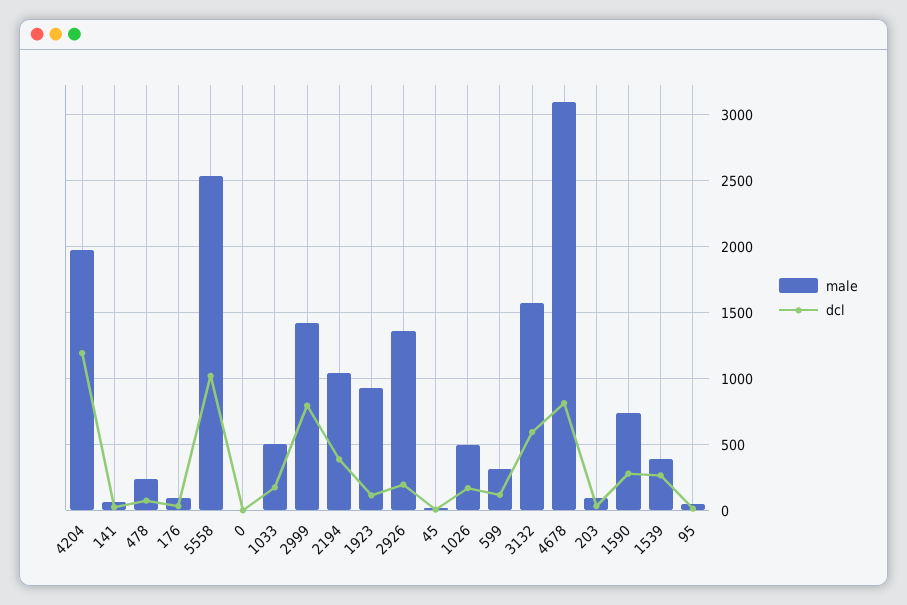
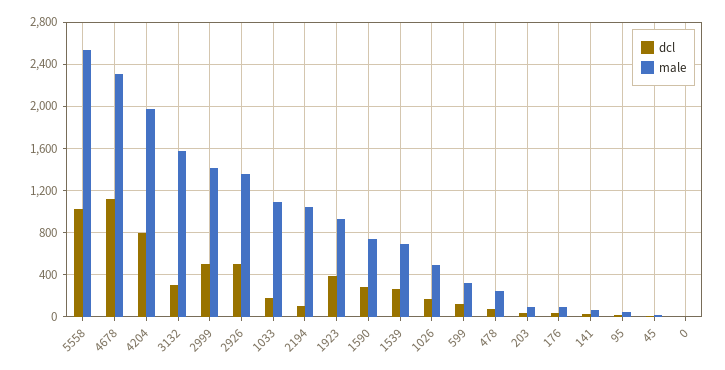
dcl, 4204: 1200 -> 800
male, 1033: 500 -> 1100
dcl, 2999: 800 -> 500
dcl, 2194: 400 -> 100
dcl, 1923: 100 -> 400
dcl, 2926: 200 -> 500
dcl, 3132: 600 -> 300
male, 4678: 3100 -> 2300
dcl, 4678: 800 -> 1100
male, 1539: 400 -> 700

